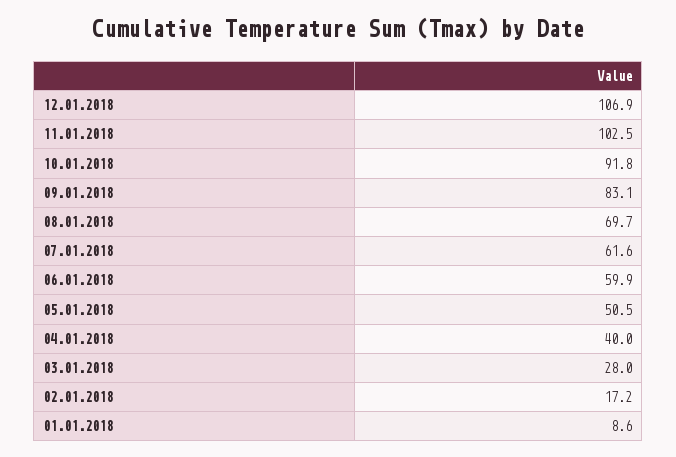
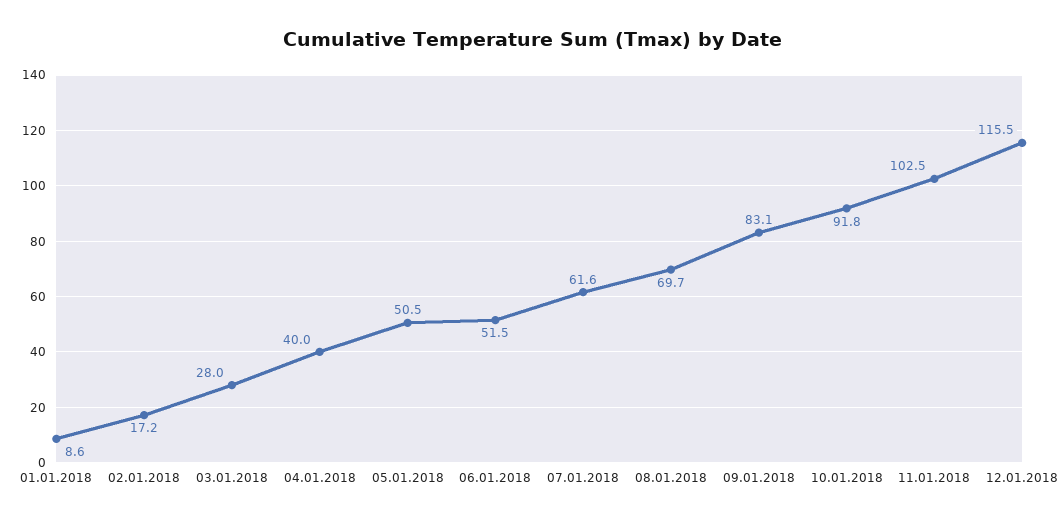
12.01.2018: 106.9 -> 115.5
06.01.2018: 59.9 -> 51.5

